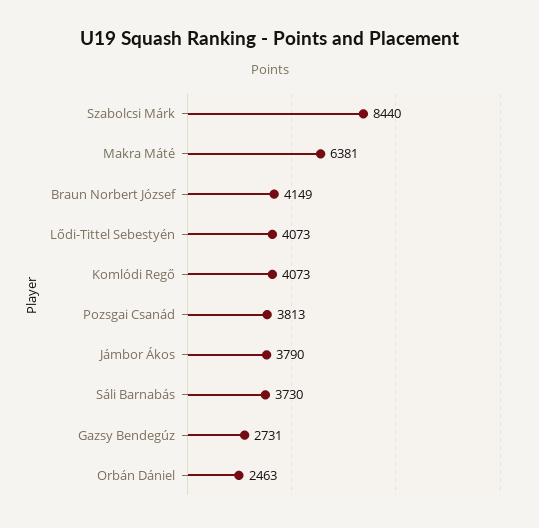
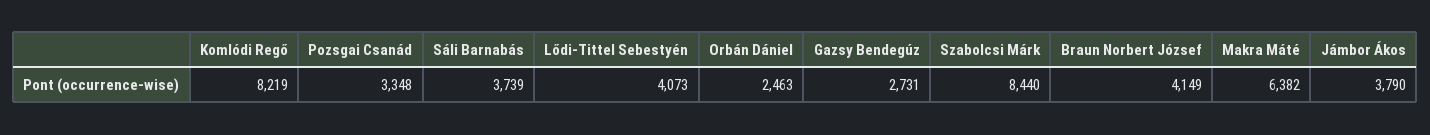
Makra Máté: 6381 -> 6382
Komlódi Regő: 4073 -> 8219
Pozsgai Csanád: 3813 -> 3348
Sáli Barnabás: 3730 -> 3739

